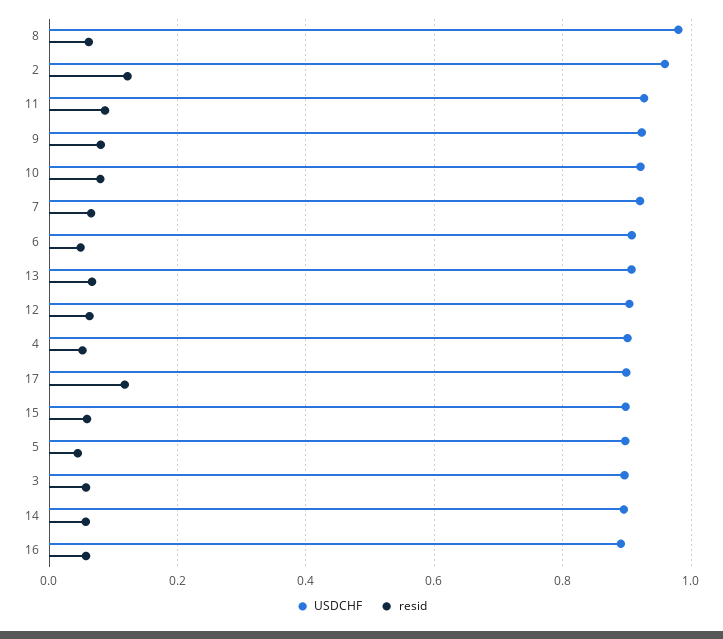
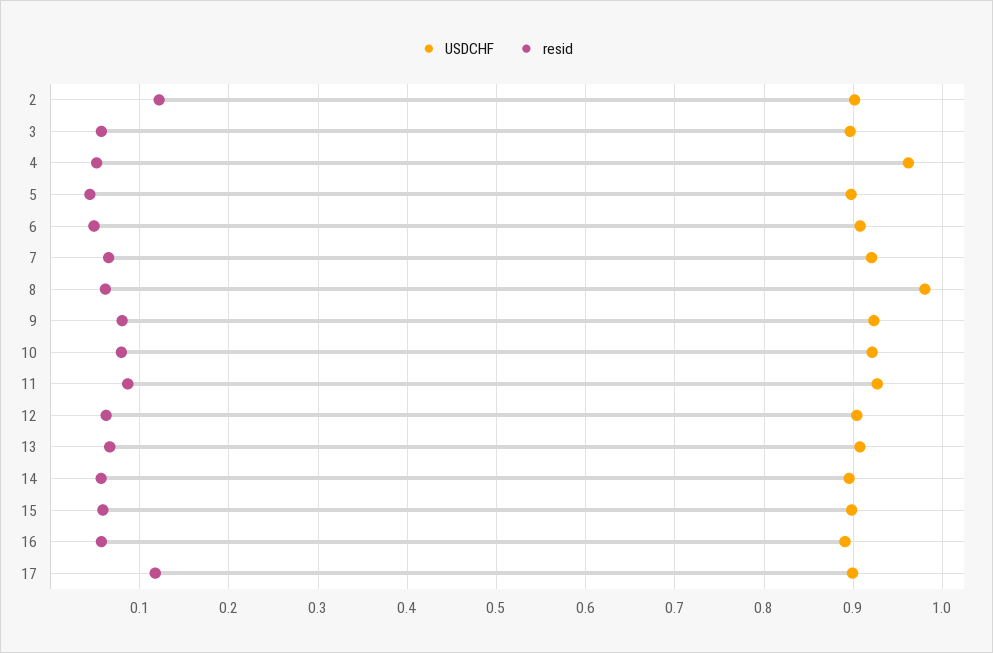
USDCHF, 2: 0.96 -> 0.9
USDCHF, 4: 0.9 -> 0.96

